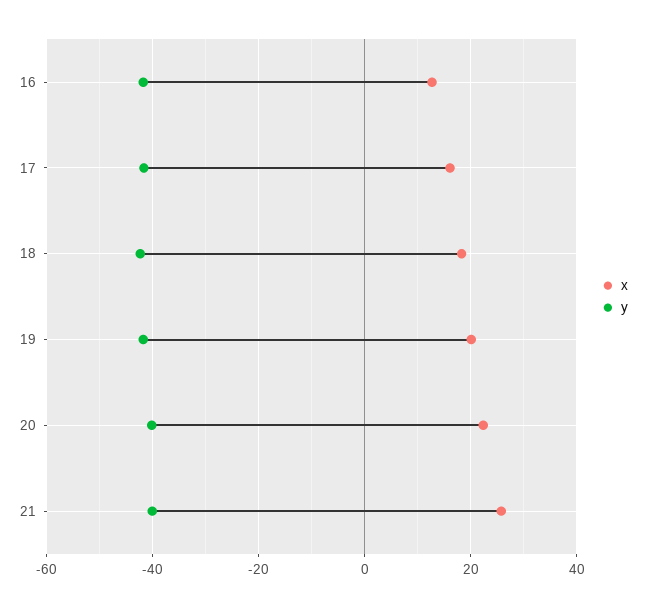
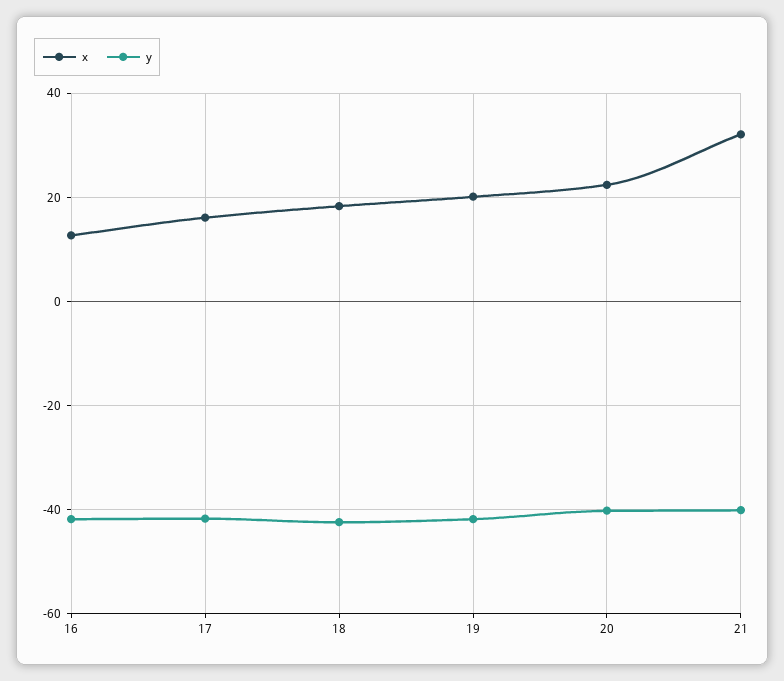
x, 21: 26 -> 32

